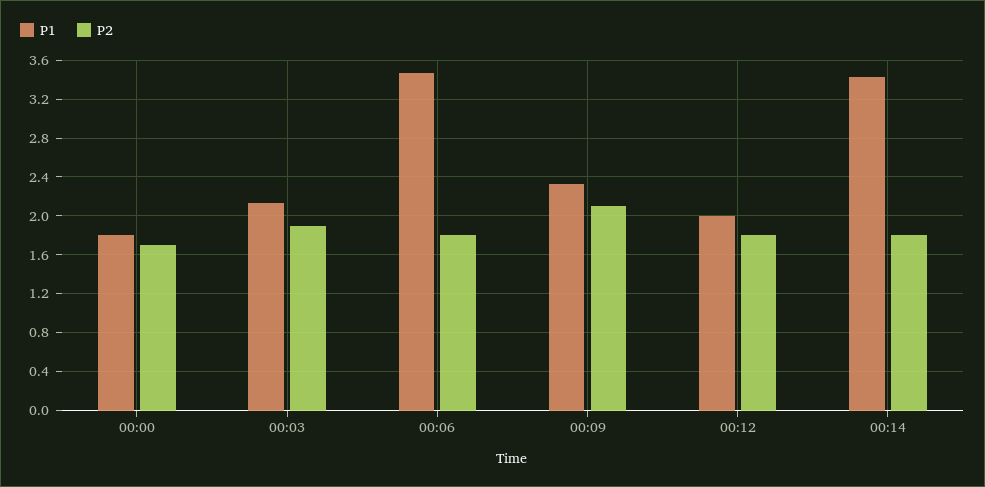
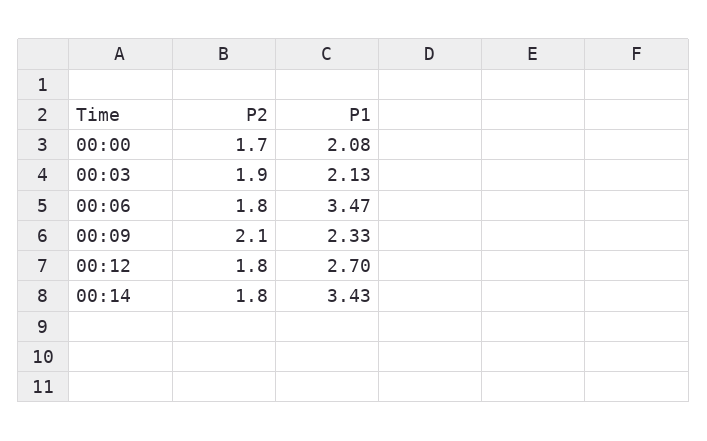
P1, 00:00: 1.8 -> 2.08
P1, 00:12: 2 -> 2.7

